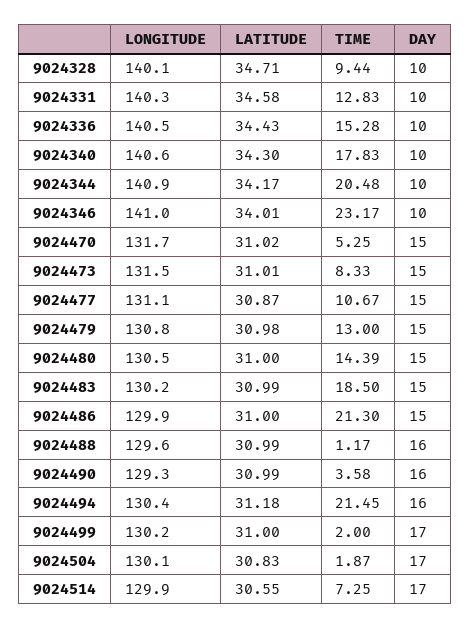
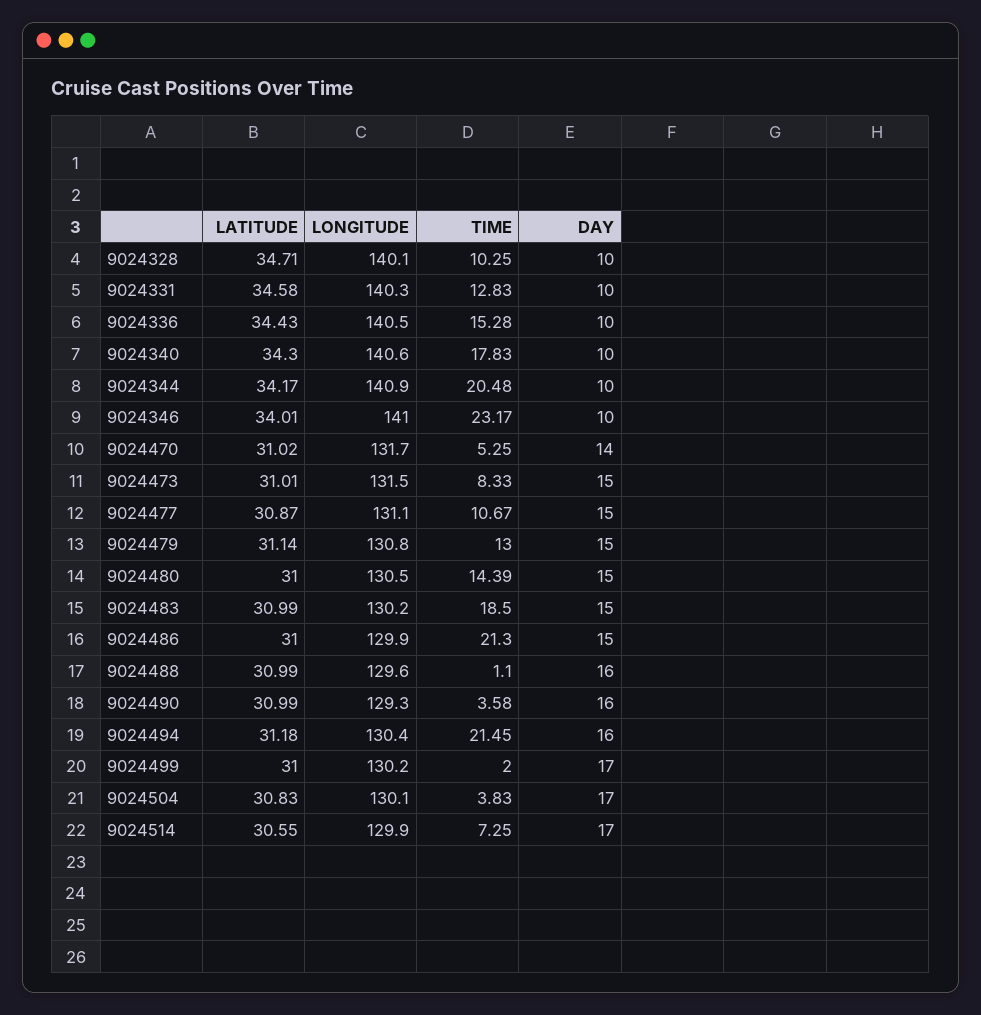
TIME, 9024328: 9.44 -> 10.25
DAY, 9024470: 15 -> 14
LATITUDE, 9024479: 30.98 -> 31.14
TIME, 9024488: 1.17 -> 1.1
TIME, 9024504: 1.87 -> 3.83

